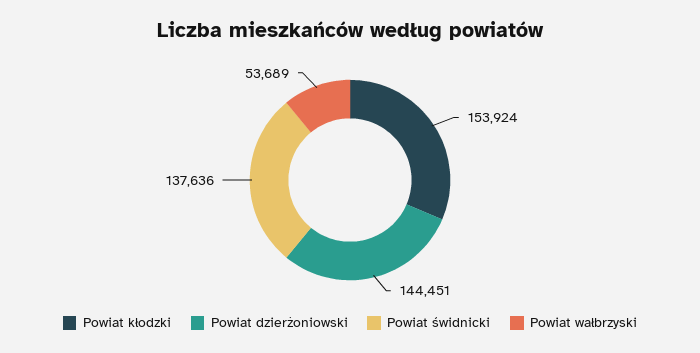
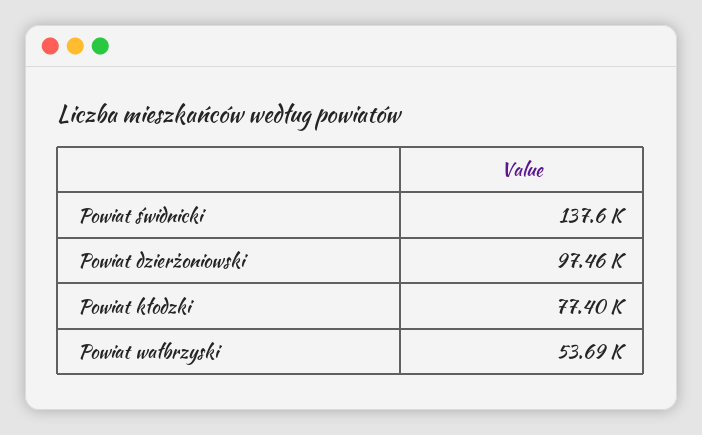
Powiat kłodzki: 153924 -> 77400
Powiat dzierżoniowski: 144451 -> 97460

